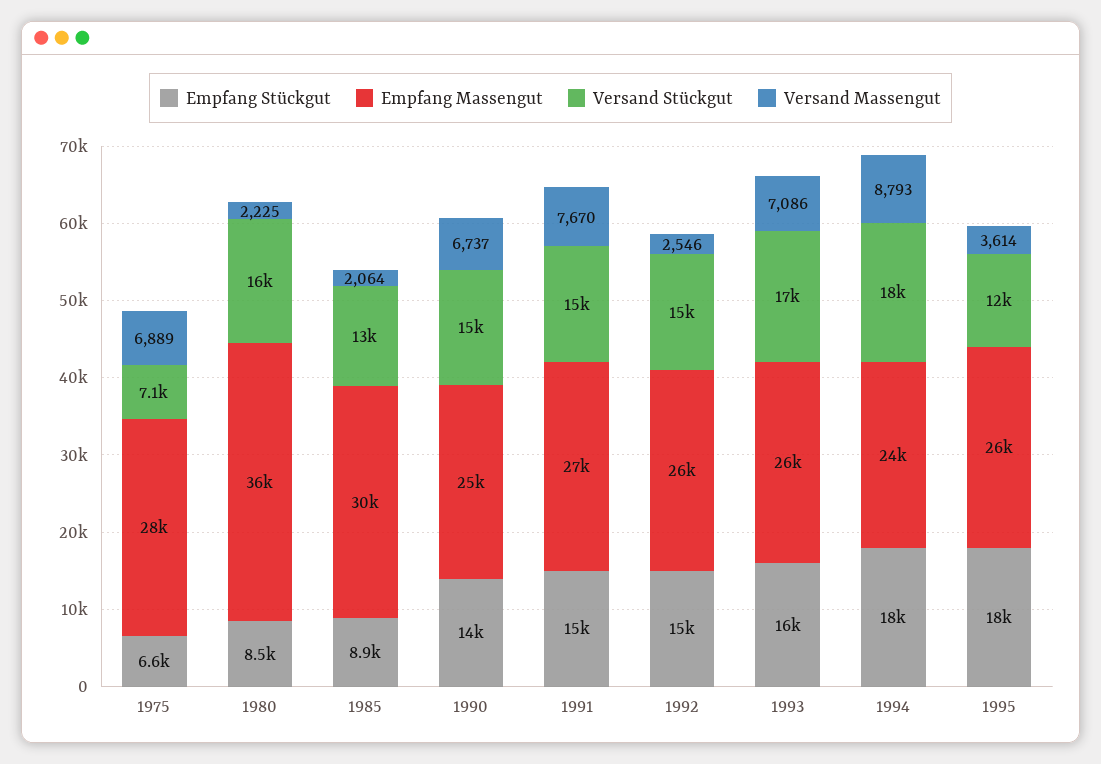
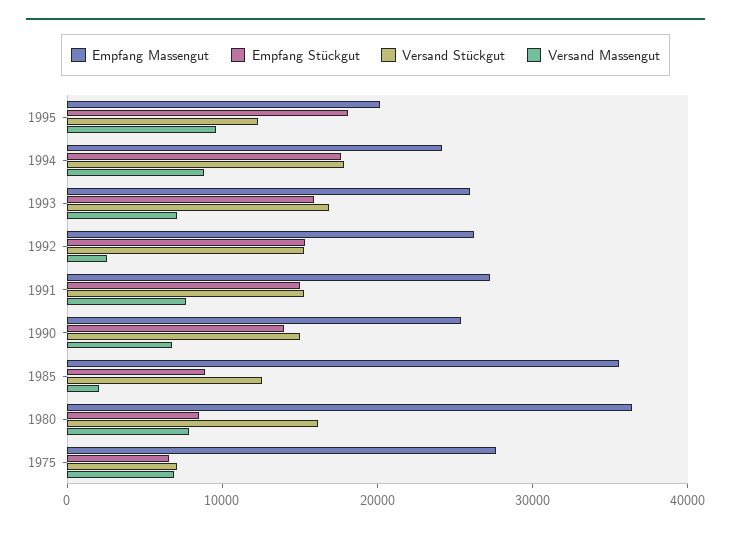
Versand Massengut, 1980: 2225 -> 8000
Empfang Massengut, 1985: 30000 -> 36000
Empfang Massengut, 1995: 26000 -> 20000
Versand Massengut, 1995: 3614 -> 10000

